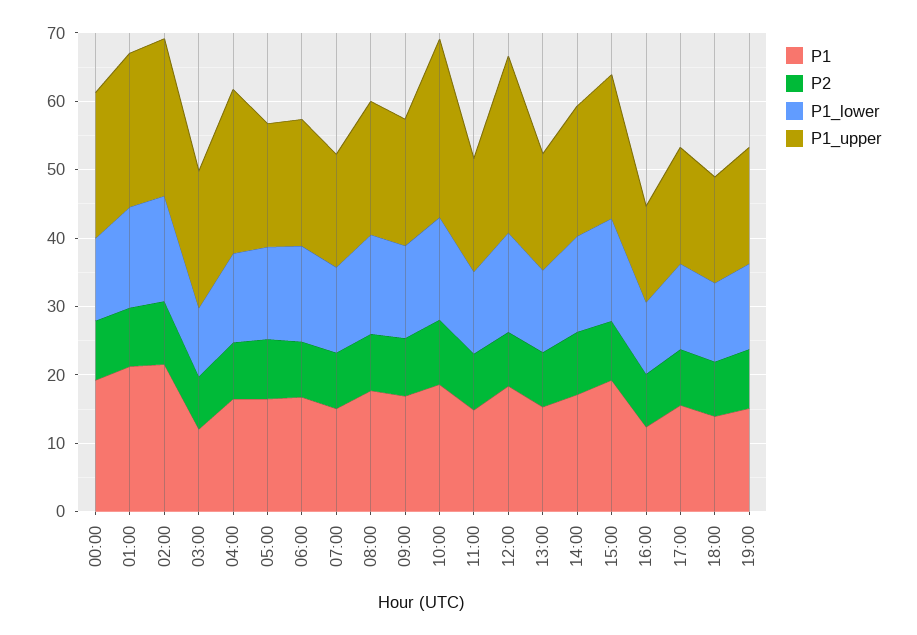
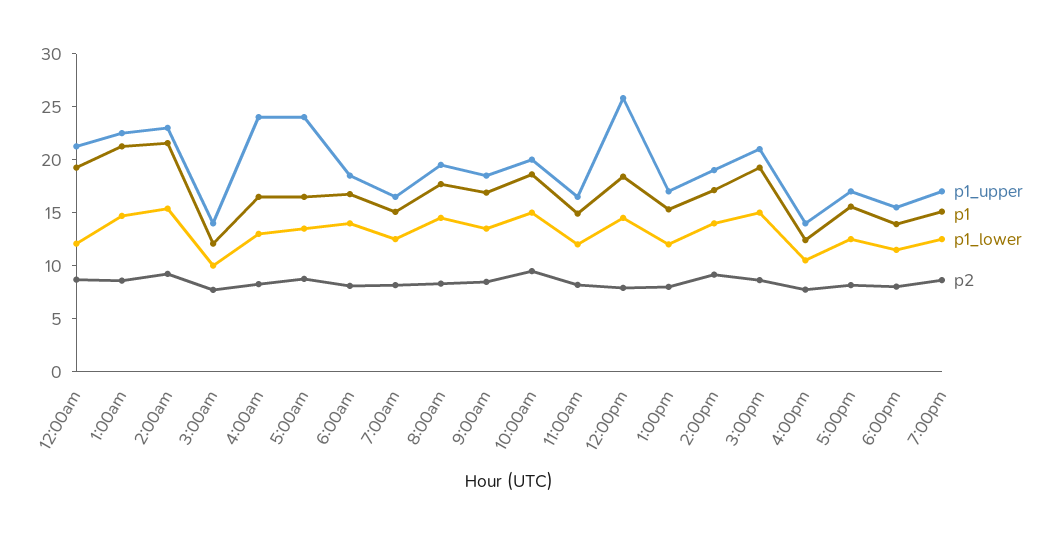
P1_upper, 03:00: 20 -> 14
P1_upper, 05:00: 18 -> 24
P1_upper, 10:00: 26 -> 20

